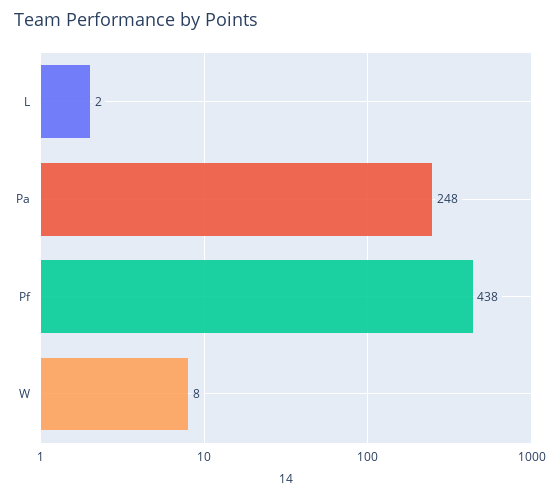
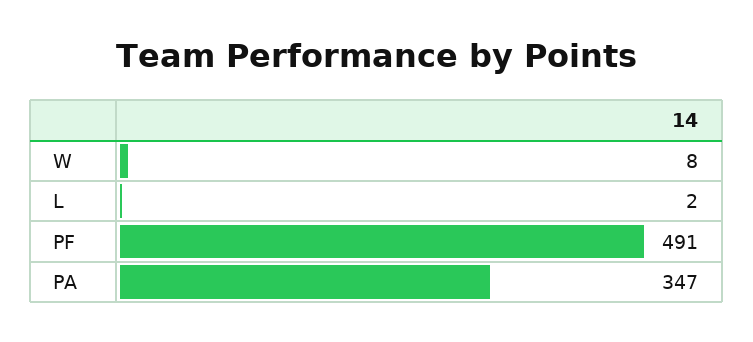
Pa: 248 -> 347
Pf: 438 -> 491

